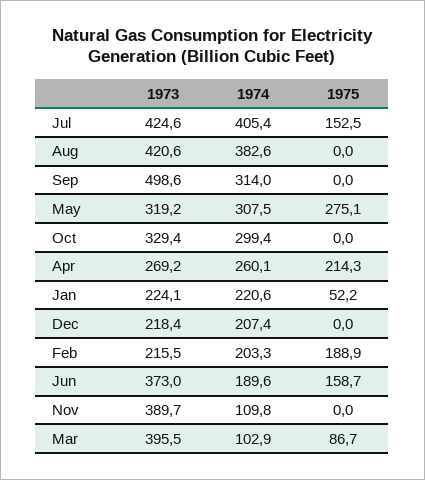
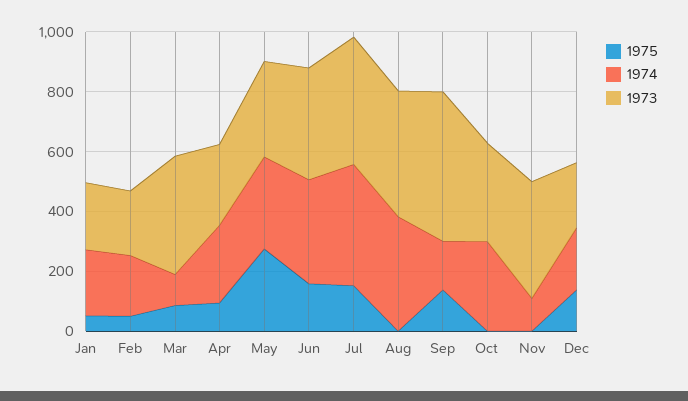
1974, Sep: 314 -> 150
1975, Sep: 0 -> 150
1975, Apr: 214.3 -> 100
1975, Dec: 0 -> 150
1975, Feb: 188.9 -> 50
1974, Jun: 189.6 -> 350

